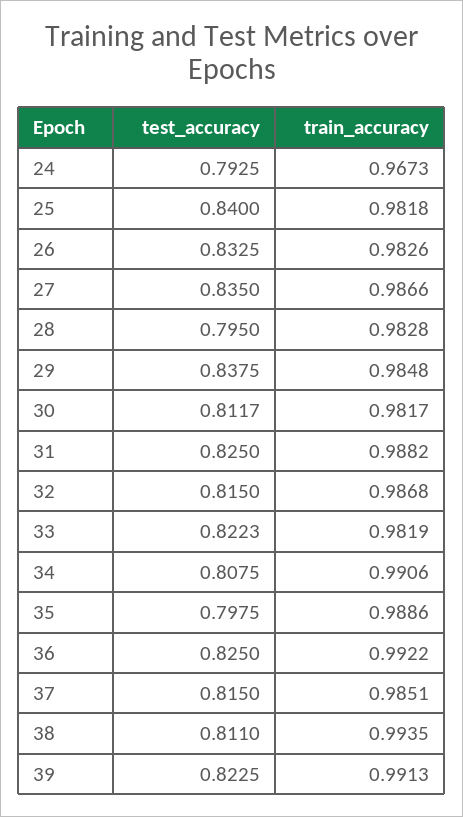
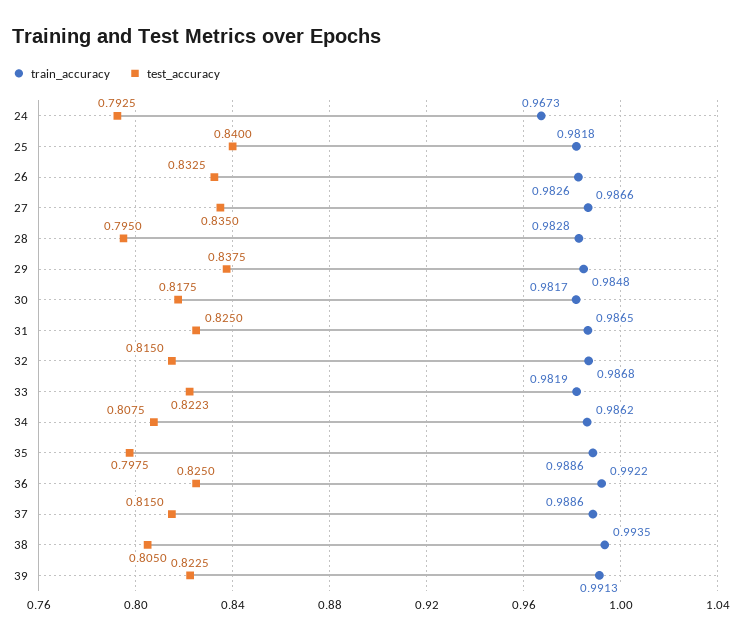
test_accuracy, 30: 0.8117 -> 0.8175
train_accuracy, 31: 0.9882 -> 0.9865
train_accuracy, 34: 0.9906 -> 0.9862
train_accuracy, 37: 0.9851 -> 0.9886
test_accuracy, 38: 0.811 -> 0.805

